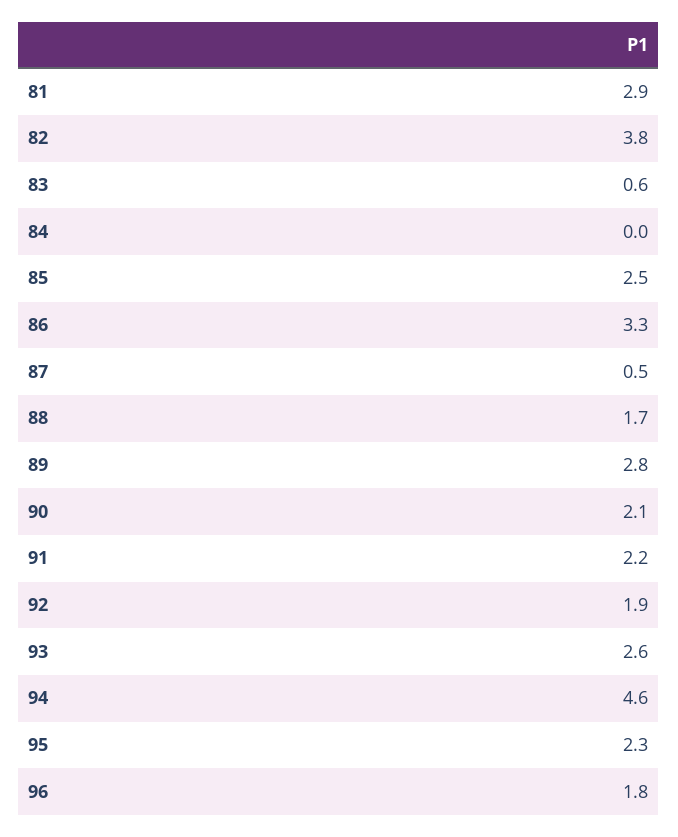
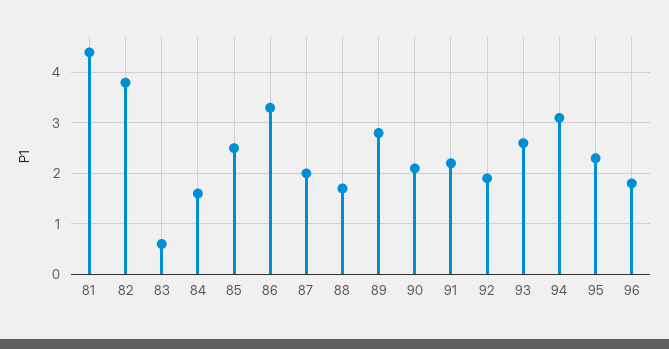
81: 2.9 -> 4.5
84: 0 -> 1.5
87: 0.5 -> 2
94: 4.6 -> 3

